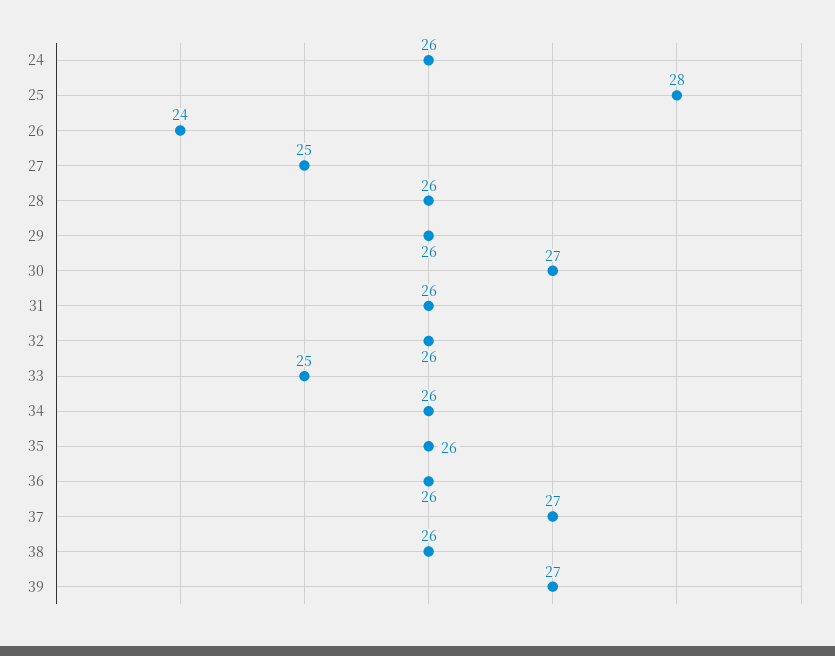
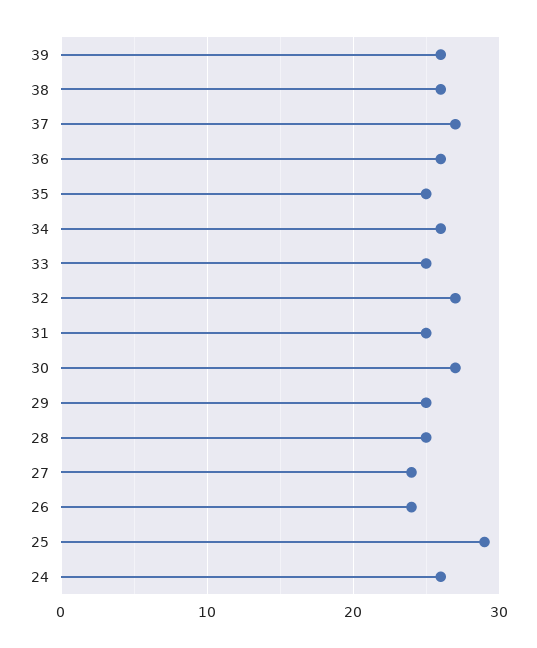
25: 28 -> 29
27: 25 -> 24
28: 26 -> 25
29: 26 -> 25
31: 26 -> 25
32: 26 -> 27
35: 26 -> 25
39: 27 -> 26

